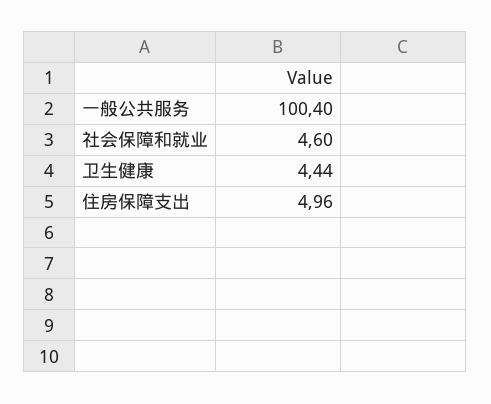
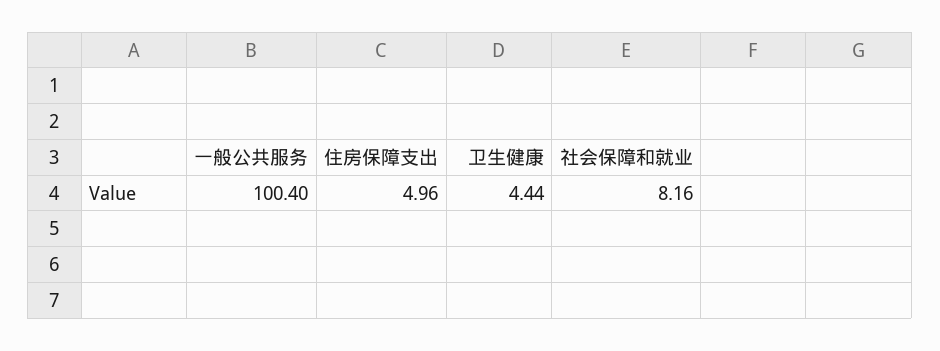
社会保障和就业: 4.6 -> 8.16

